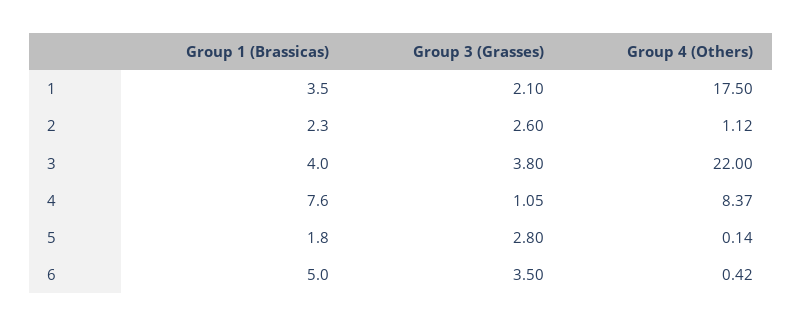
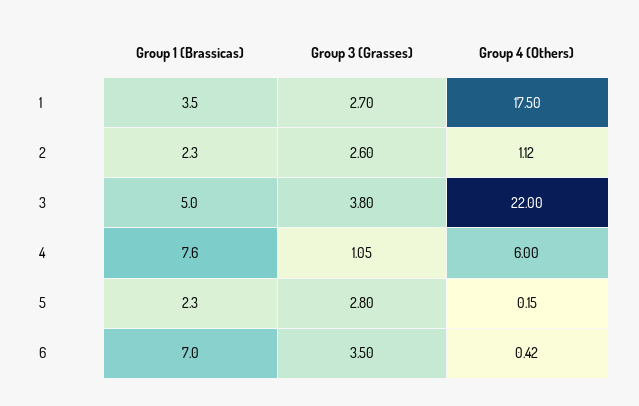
Group 3 (Grasses), 1: 2.1 -> 2.7
Group 1 (Brassicas), 3: 4 -> 5
Group 4 (Others), 4: 8.37 -> 6
Group 1 (Brassicas), 5: 1.8 -> 2.3
Group 4 (Others), 5: 0.14 -> 0.15
Group 1 (Brassicas), 6: 5 -> 7

